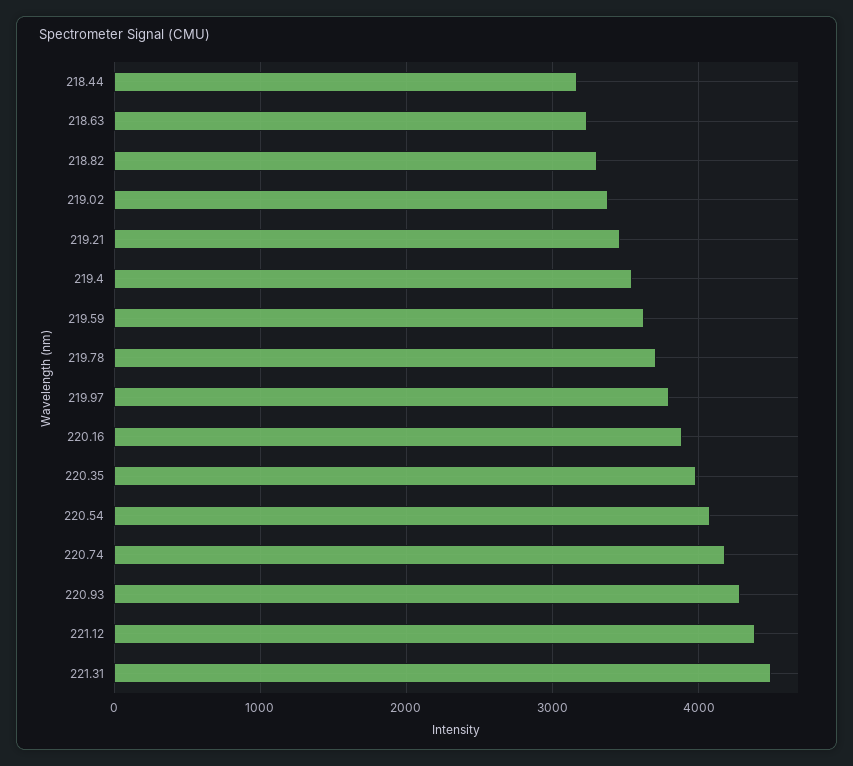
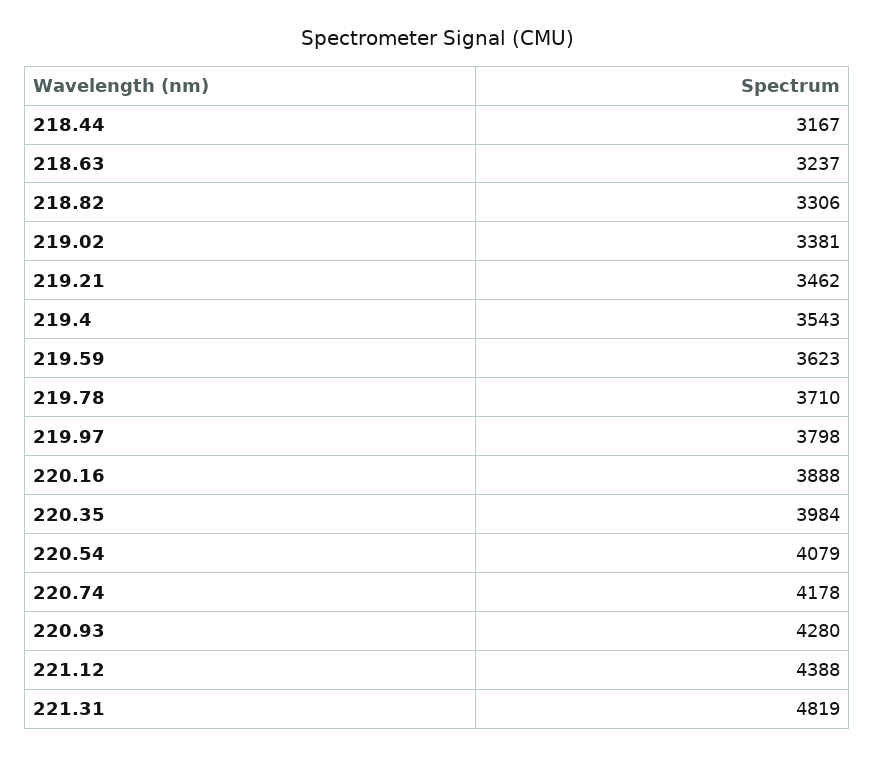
221.31: 4500 -> 4819

